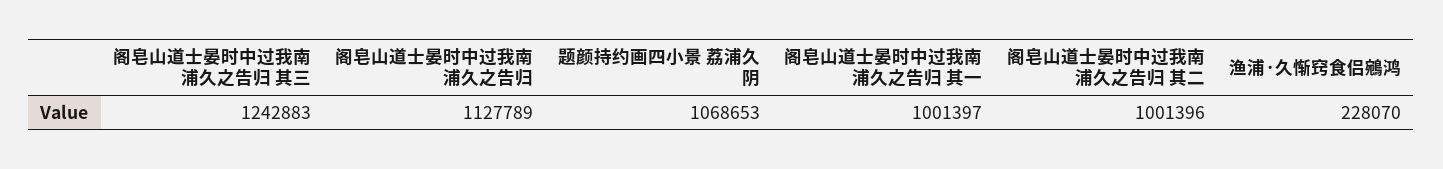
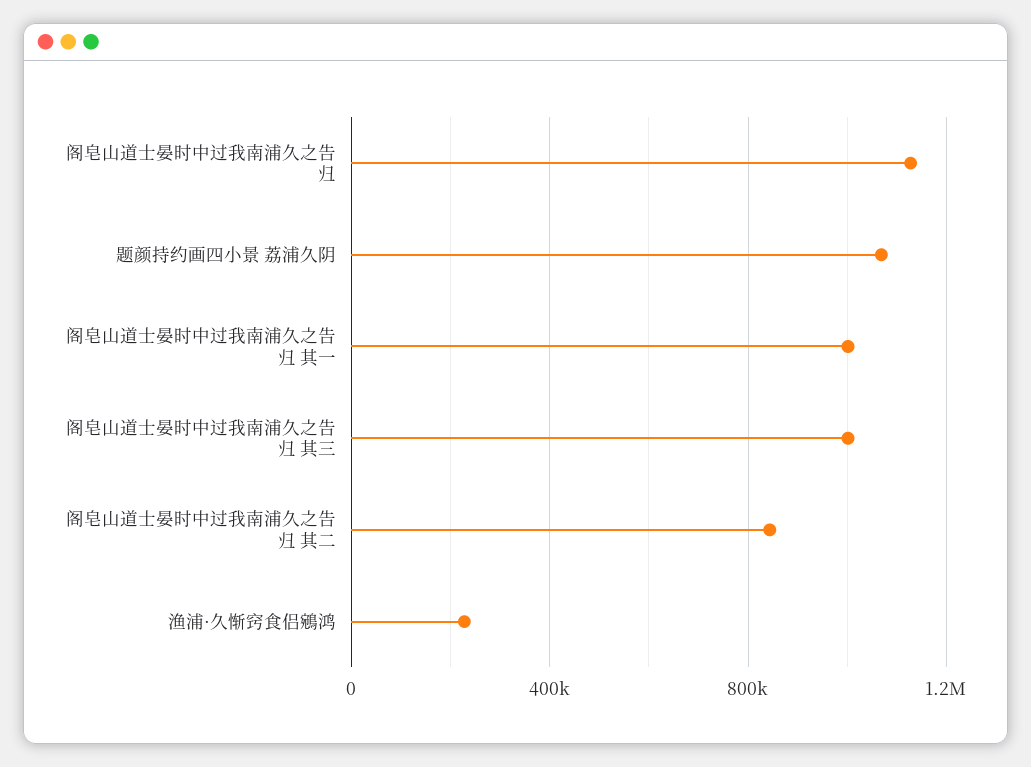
阁皂山道士晏时中过我南浦久之告归 其三: 1242883 -> 1000000
阁皂山道士晏时中过我南浦久之告归 其二: 1001396 -> 850000

